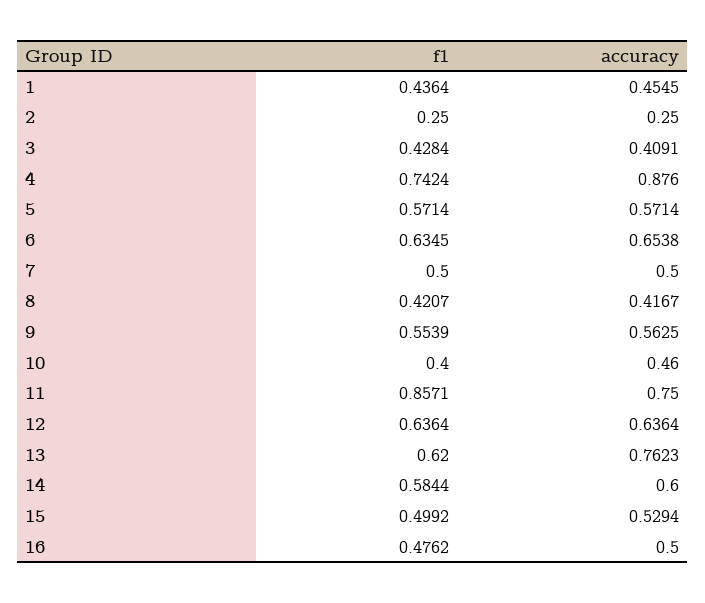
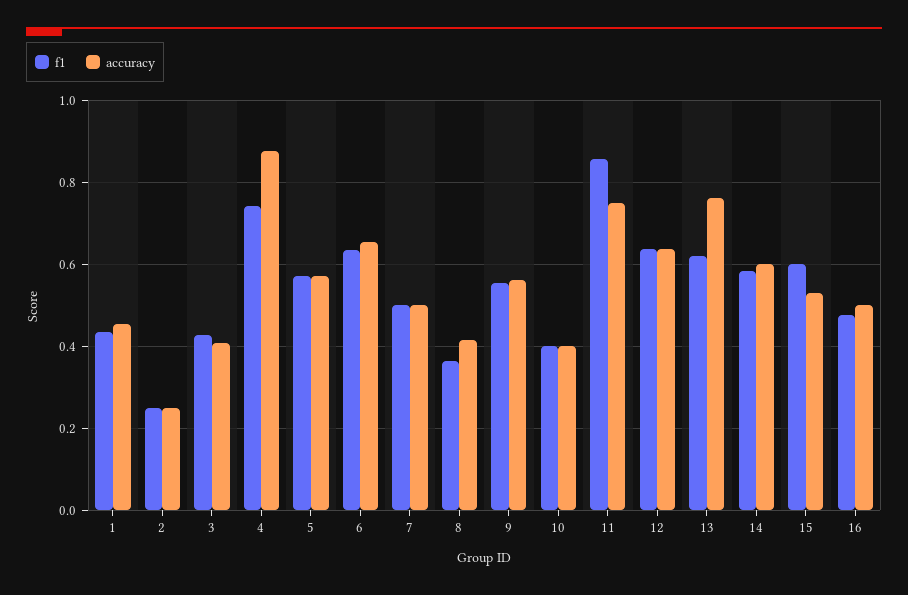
f1, 8: 0.4207 -> 0.36
accuracy, 10: 0.46 -> 0.4
f1, 15: 0.4992 -> 0.6

